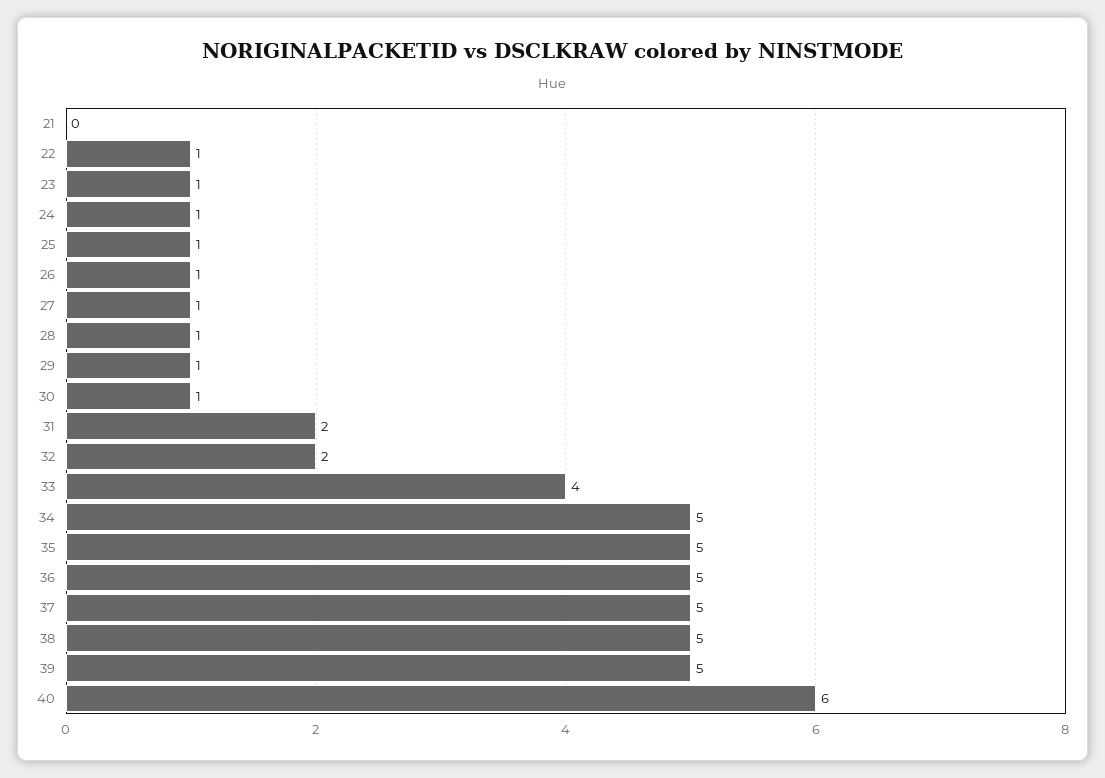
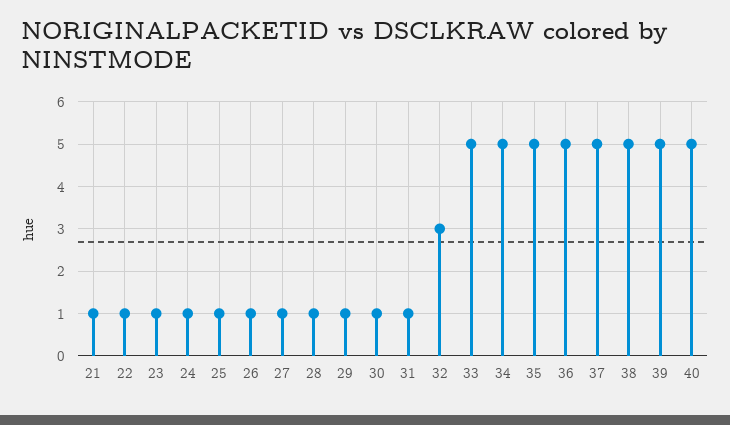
21: 0 -> 1
31: 2 -> 1
32: 2 -> 3
33: 4 -> 5
40: 6 -> 5

